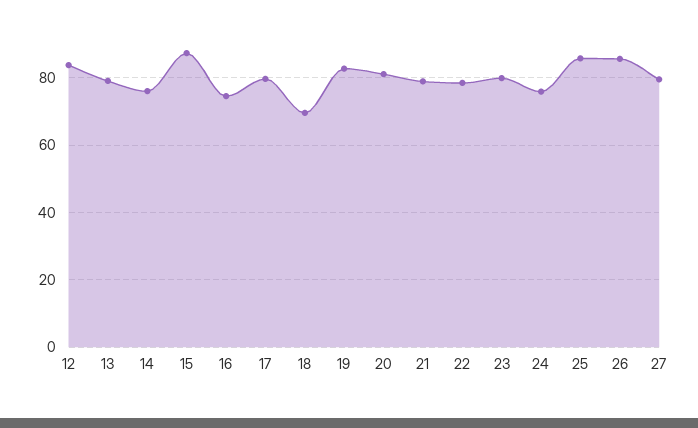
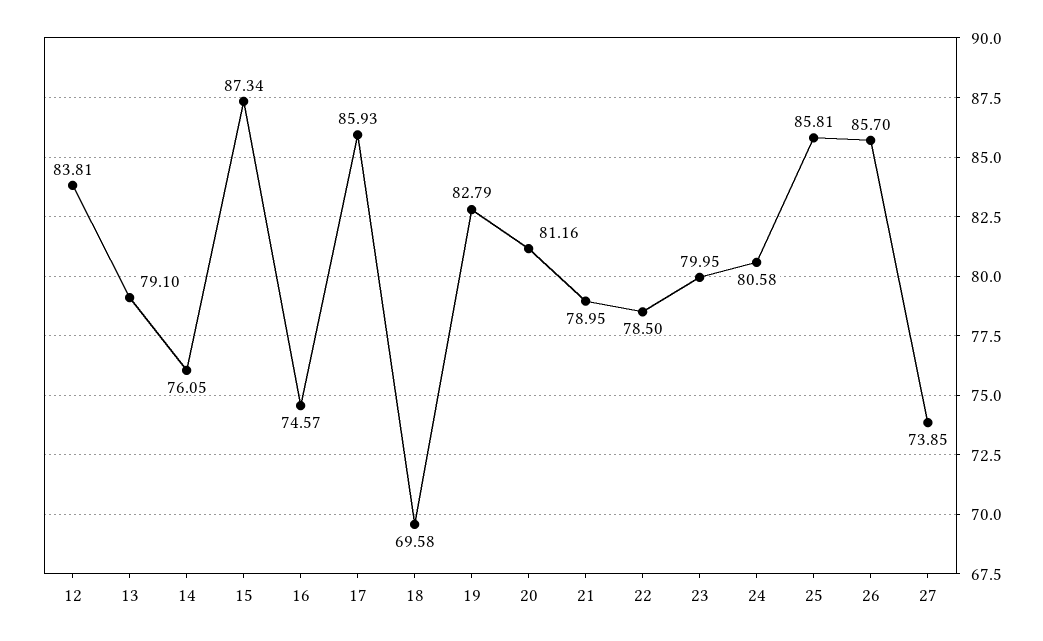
17: 80 -> 85.93
24: 76 -> 80.58
27: 80 -> 73.85

